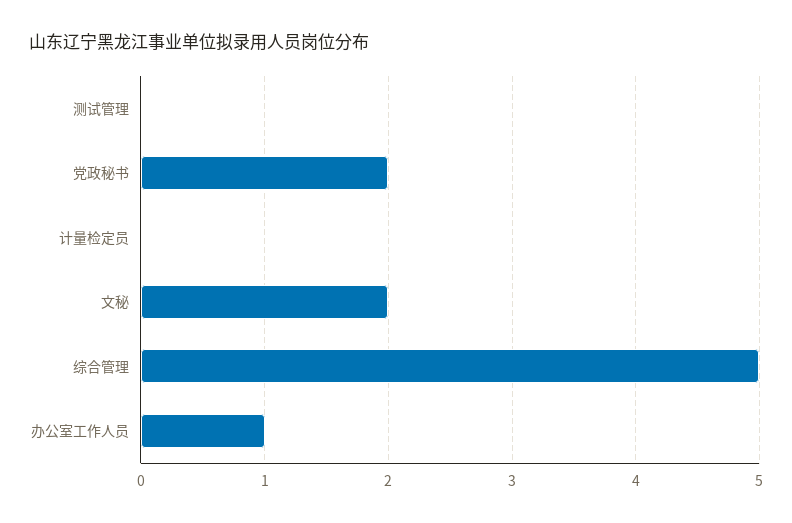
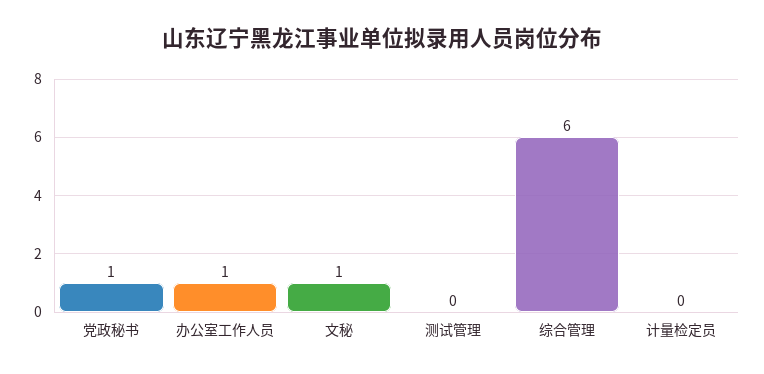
党政秘书: 2 -> 1
文秘: 2 -> 1
综合管理: 5 -> 6

